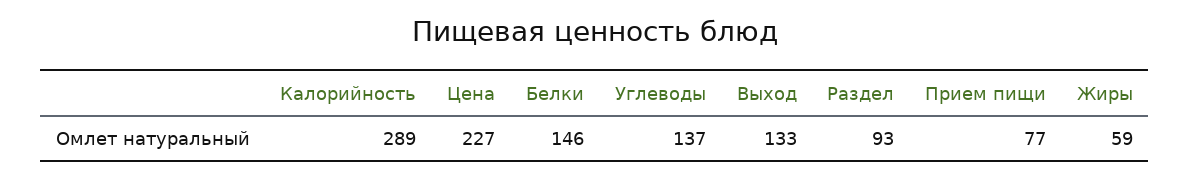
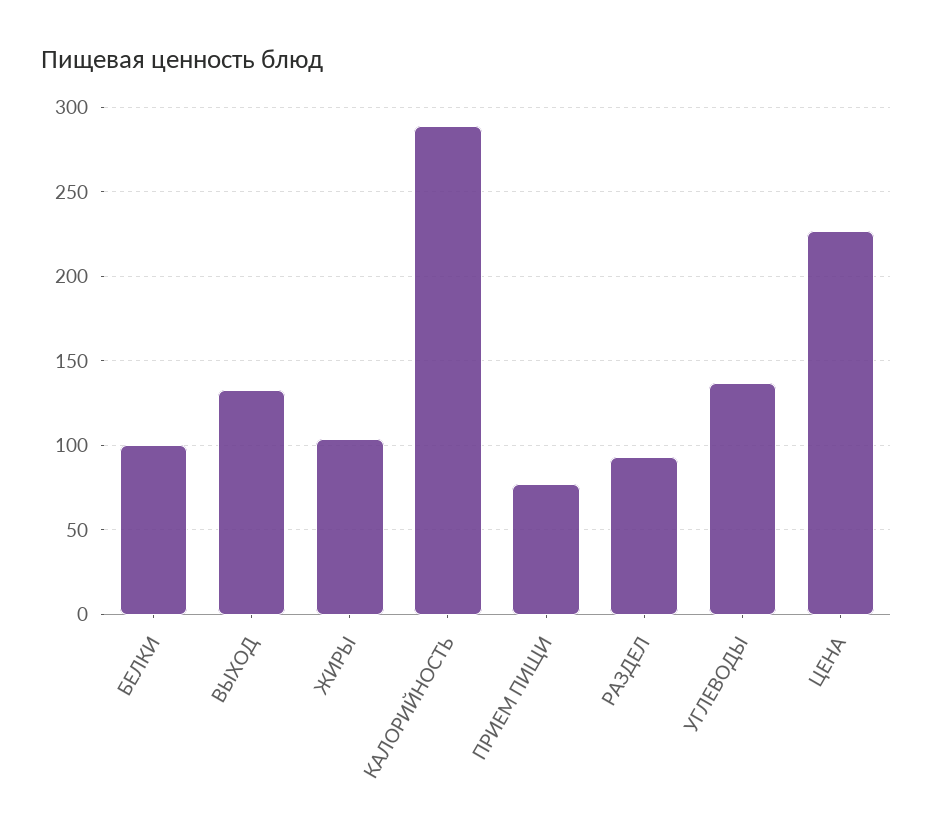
Белки: 146 -> 100
Жиры: 59 -> 105

